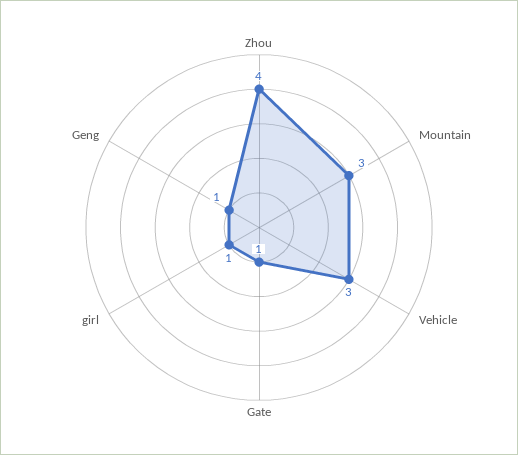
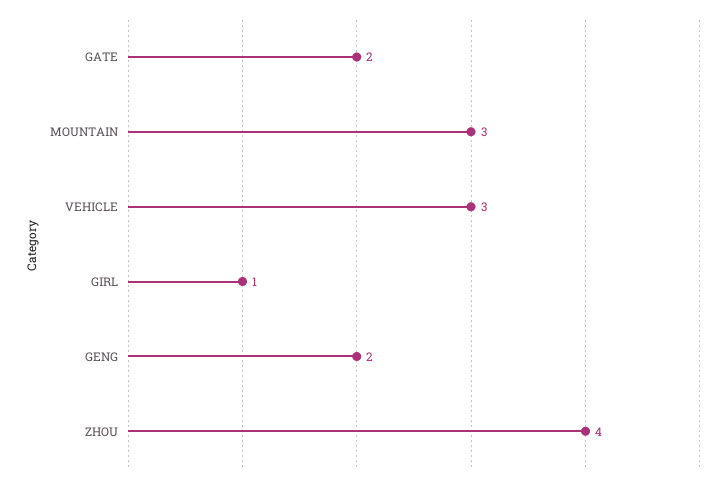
Gate: 1 -> 2
Geng: 1 -> 2

